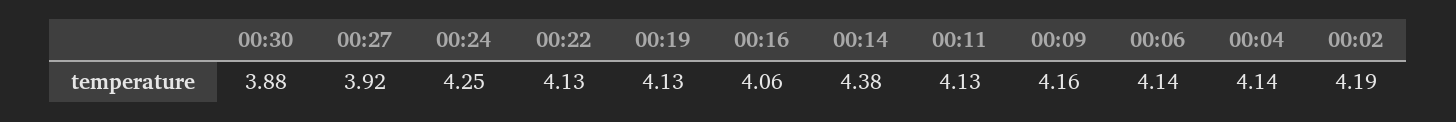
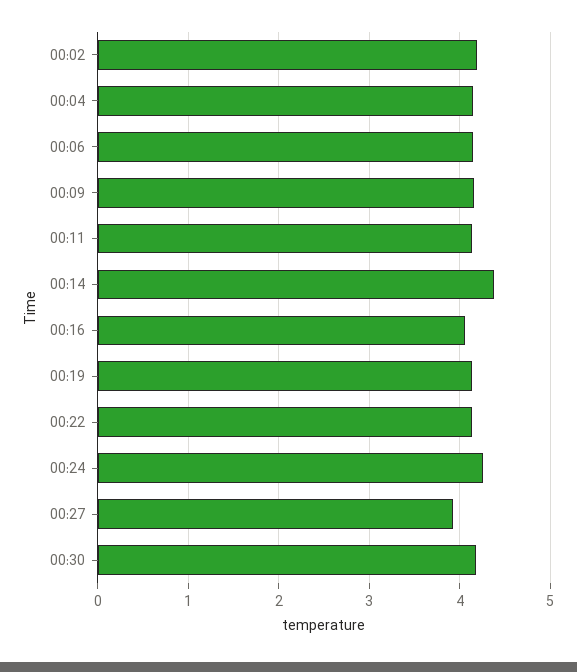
00:30: 3.88 -> 4.2

